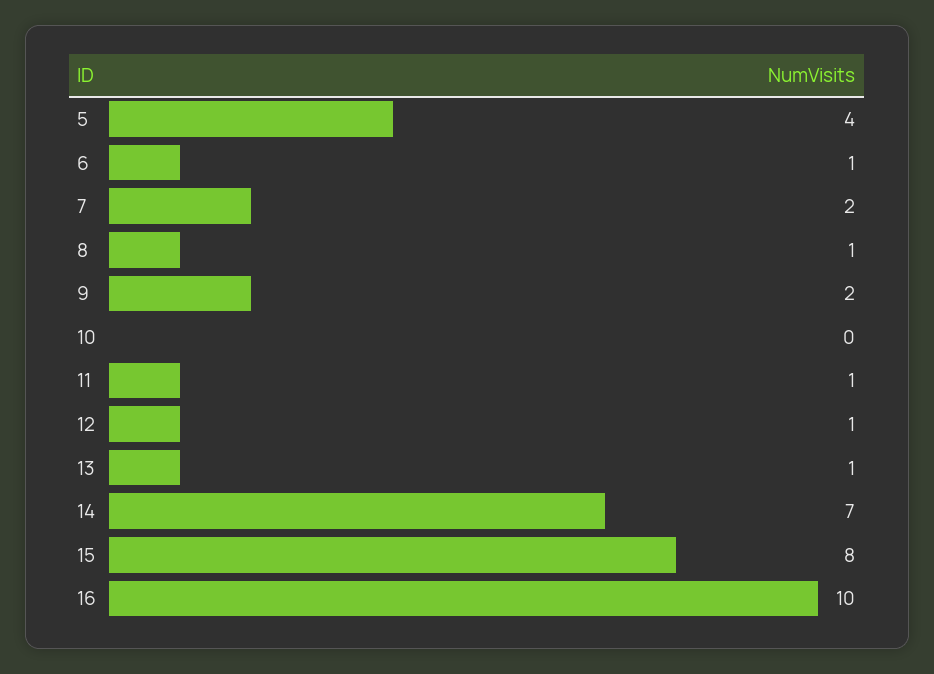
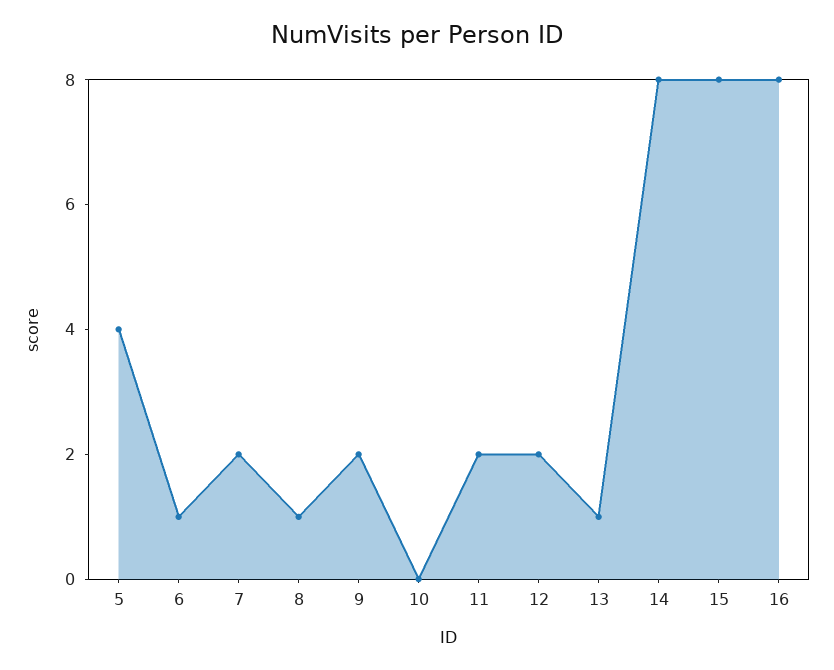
11: 1 -> 2
12: 1 -> 2
14: 7 -> 8
16: 10 -> 8

